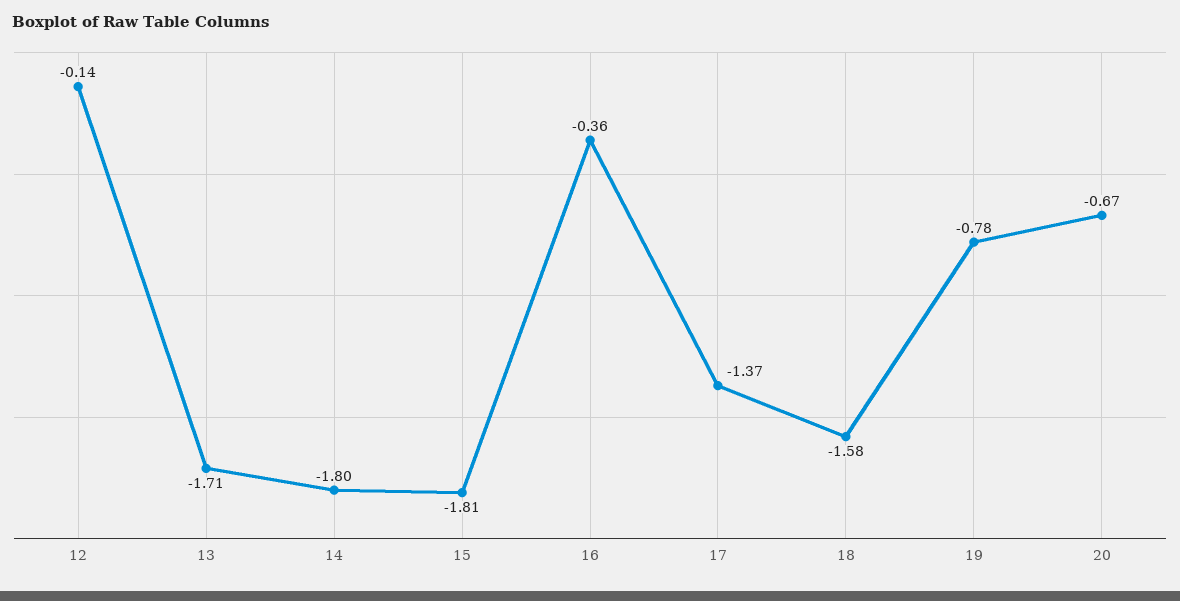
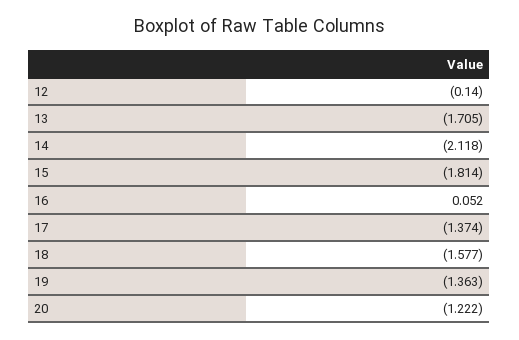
14: -1.8 -> -2.118
16: -0.36 -> 0.052
19: -0.78 -> -1.363
20: -0.67 -> -1.222

